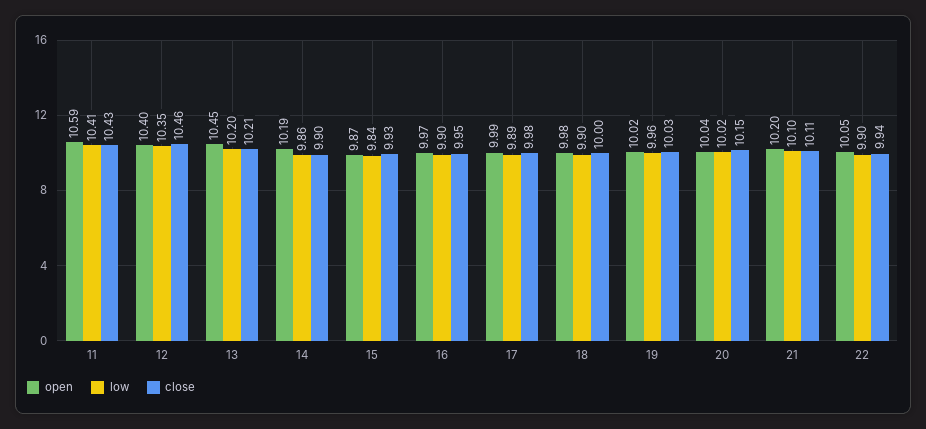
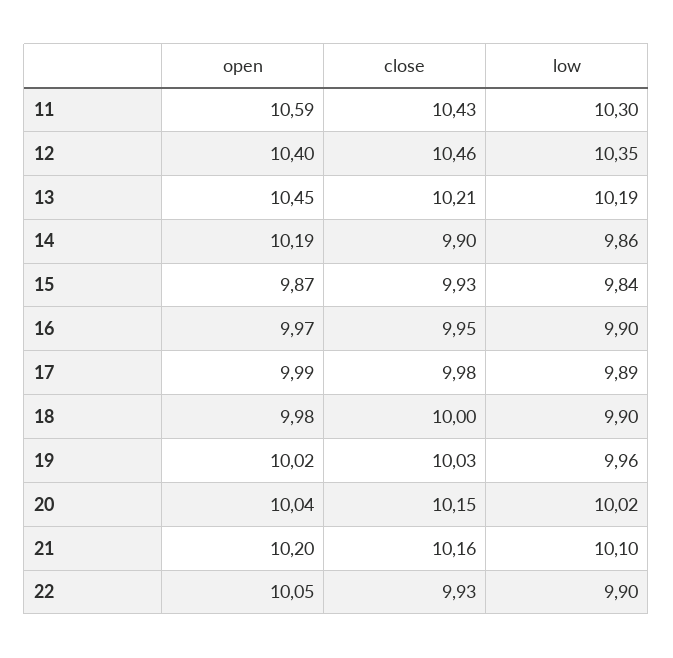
low, 11: 10.41 -> 10.3
low, 13: 10.2 -> 10.19
close, 21: 10.11 -> 10.16
close, 22: 9.94 -> 9.93

